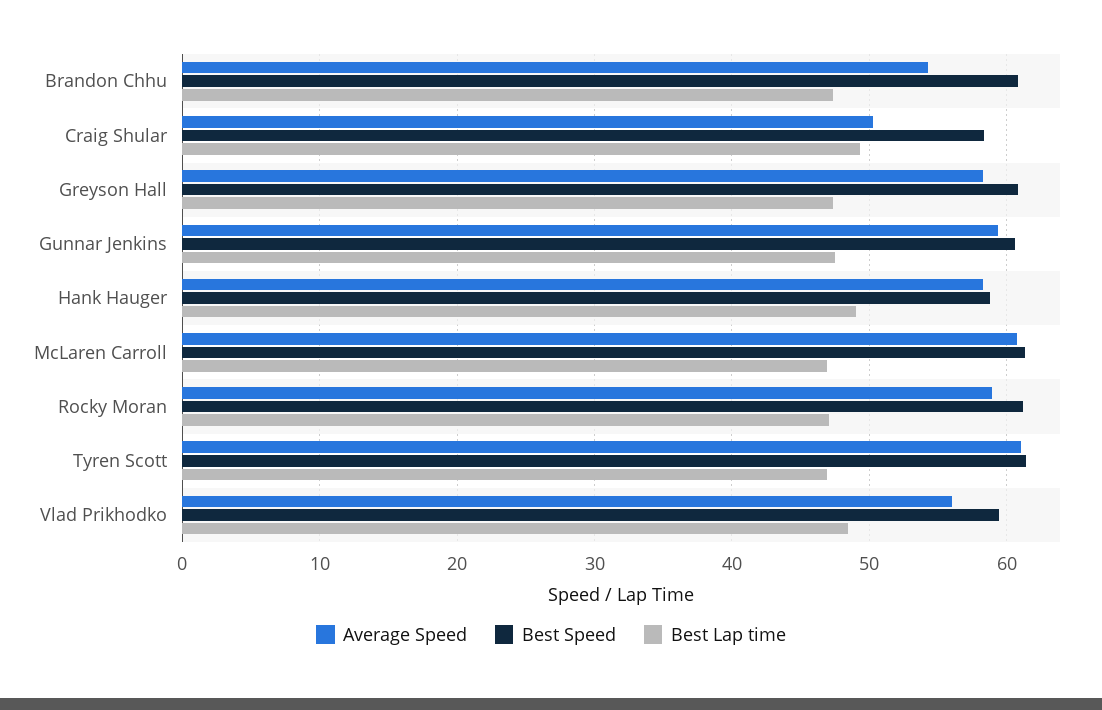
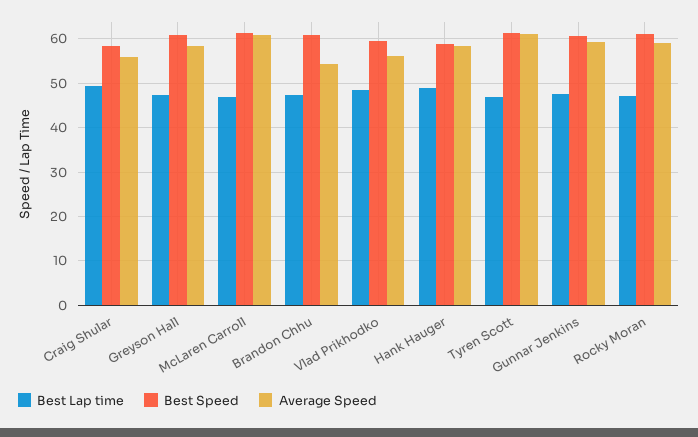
Average Speed, Craig Shular: 50 -> 56

